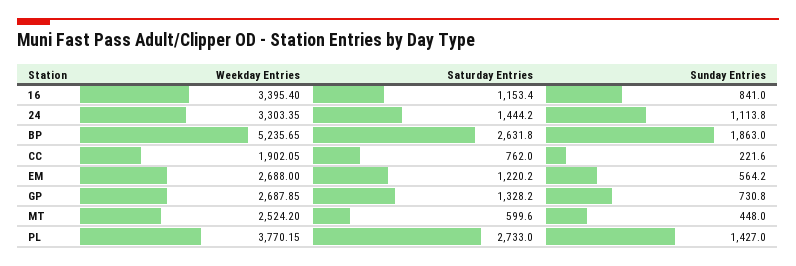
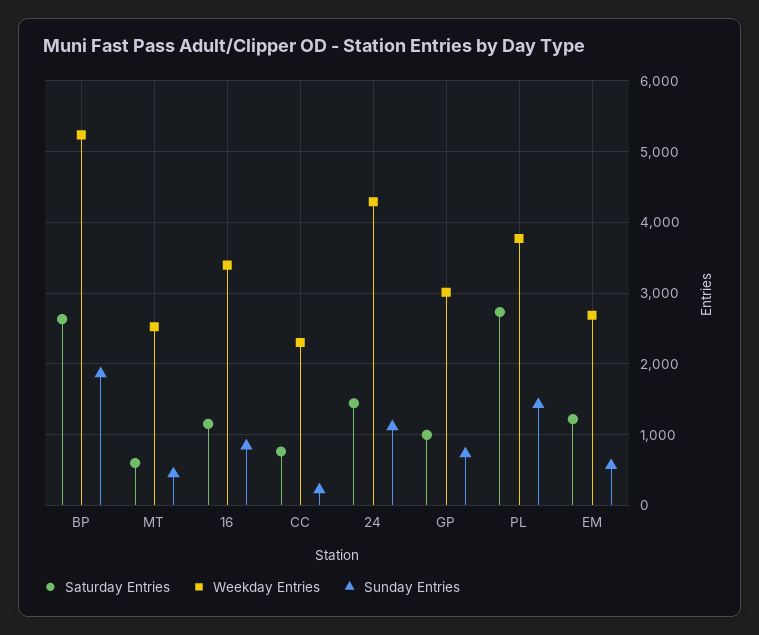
Weekday Entries, 24: 3303.35 -> 4300
Weekday Entries, CC: 1902.05 -> 2300
Weekday Entries, GP: 2687.85 -> 3000
Saturday Entries, GP: 1328.2 -> 1000

